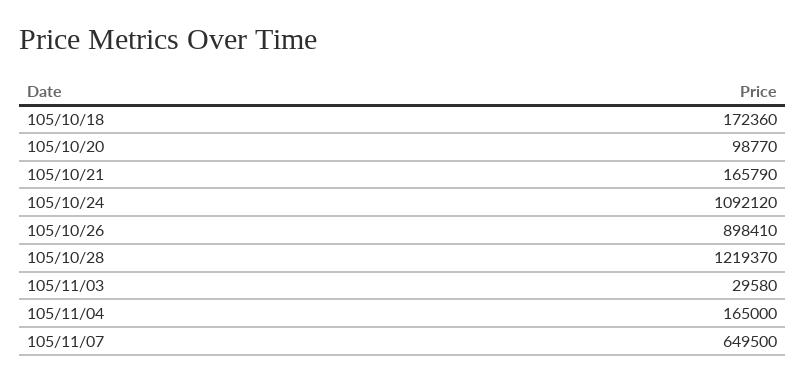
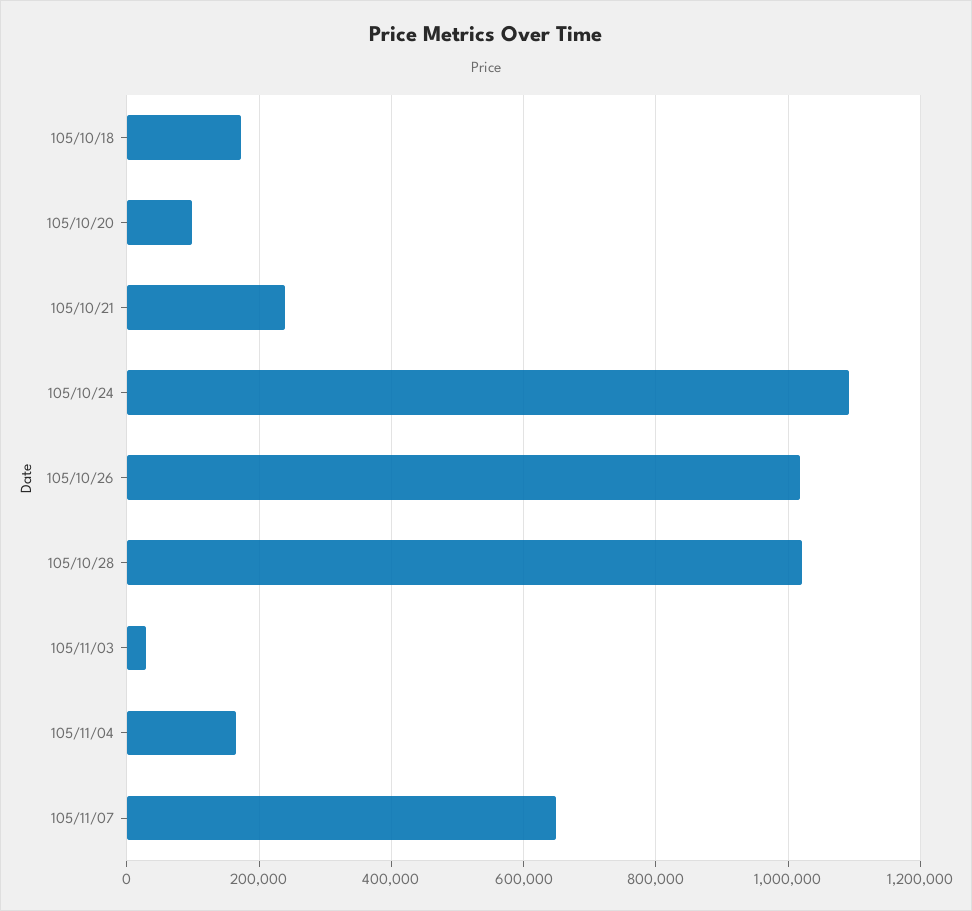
105/10/21: 165790 -> 240000
105/10/26: 898410 -> 1020000
105/10/28: 1219370 -> 1020000

